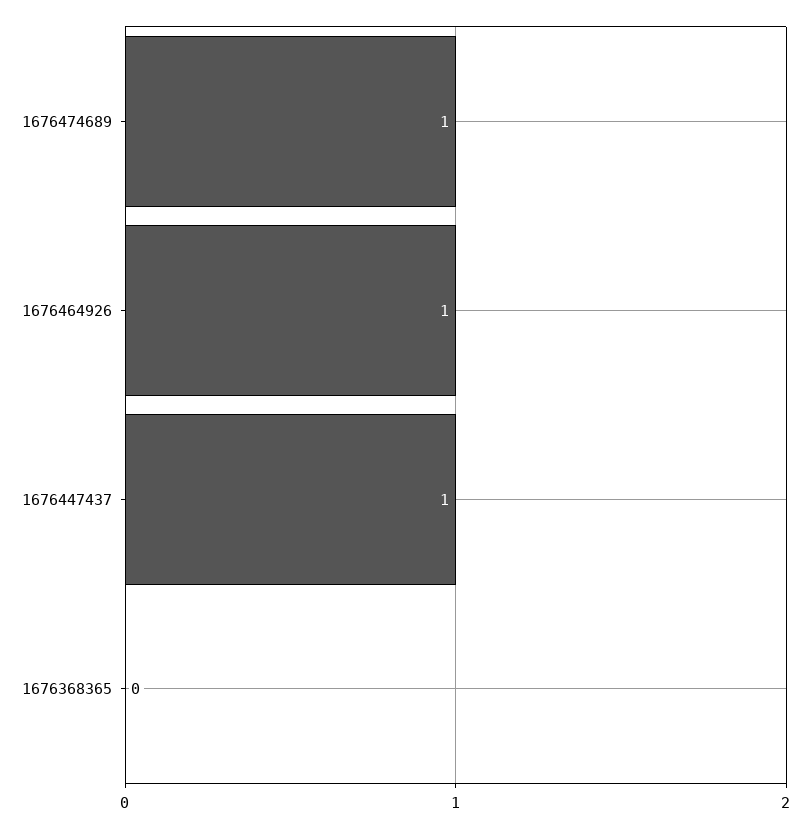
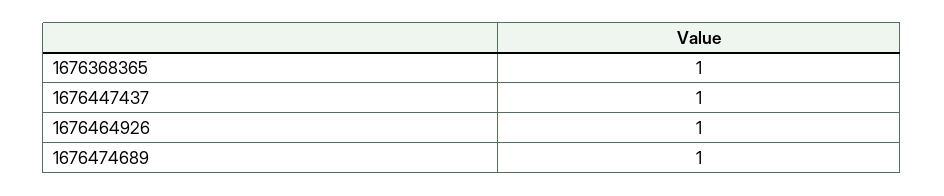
1676368365: 0 -> 1

